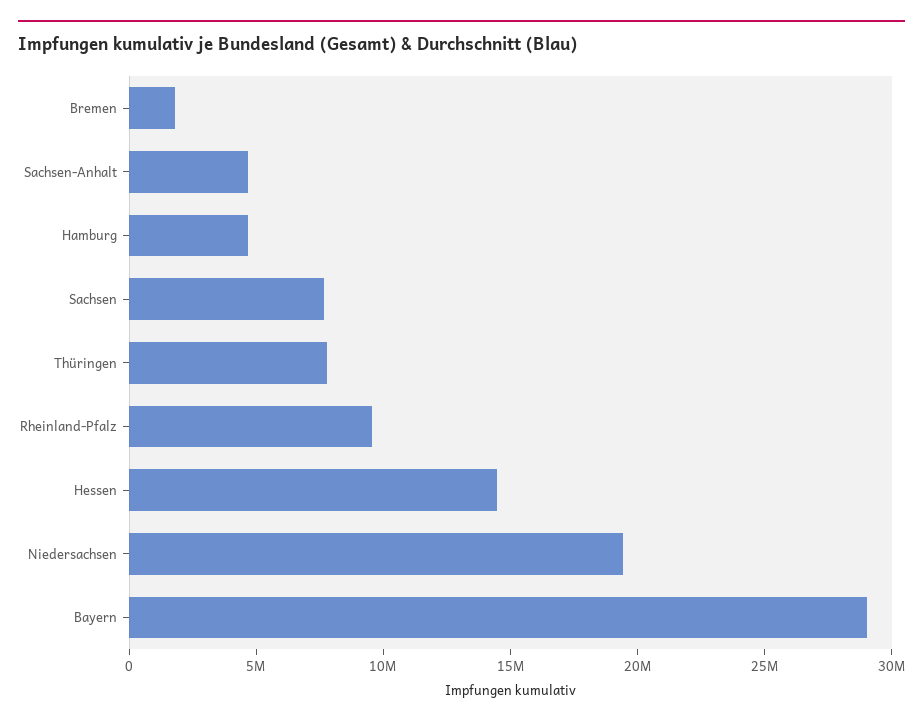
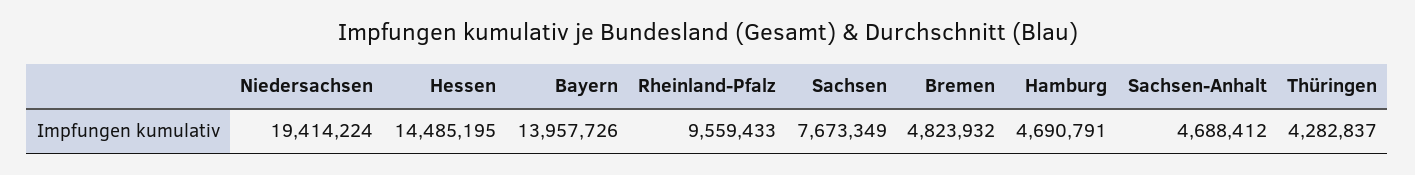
Bremen: 2000000 -> 4823932
Thüringen: 8000000 -> 4282837
Bayern: 29000000 -> 13957726

